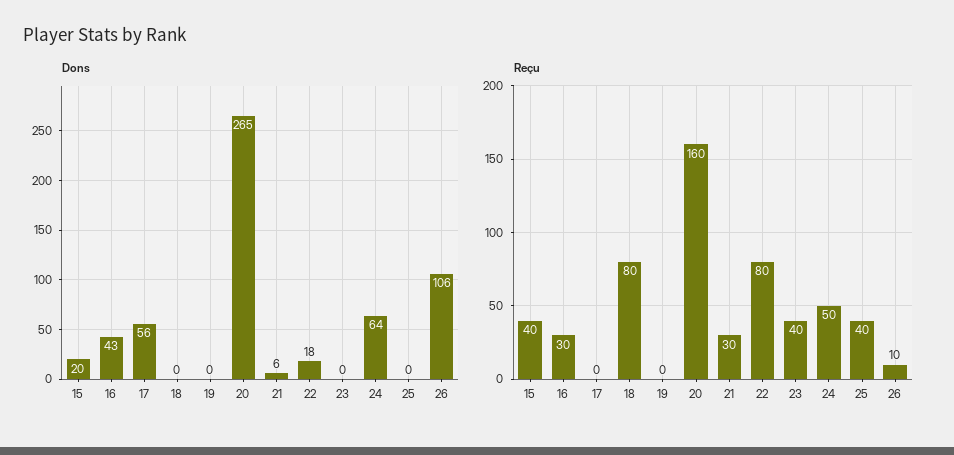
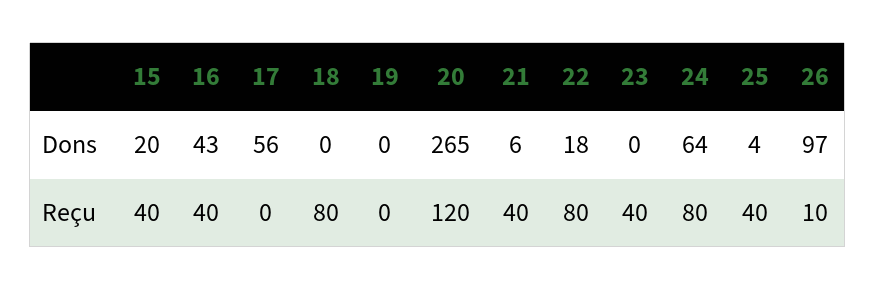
Dons, 25: 0 -> 4
Dons, 26: 106 -> 97
Reçu, 16: 30 -> 40
Reçu, 20: 160 -> 120
Reçu, 21: 30 -> 40
Reçu, 24: 50 -> 80

